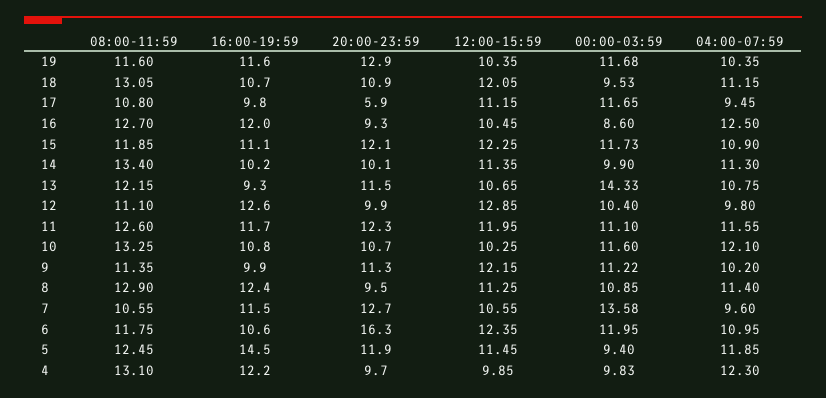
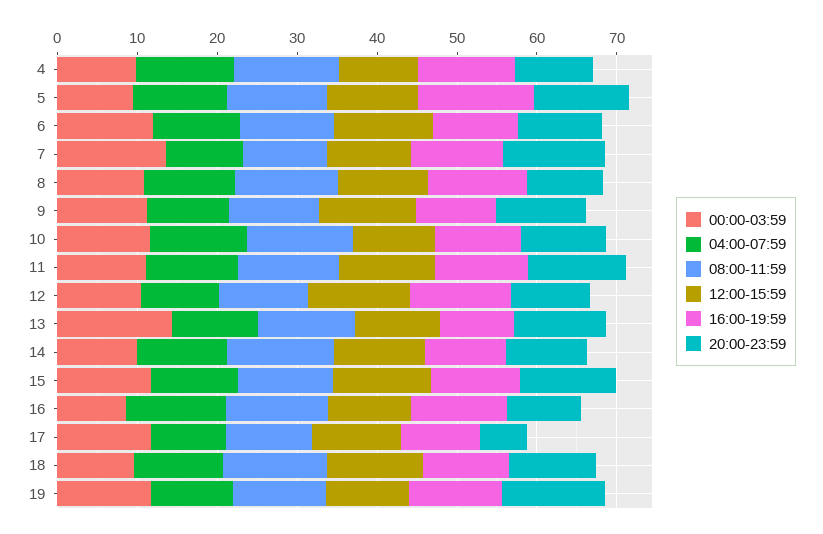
20:00-23:59, 6: 16.3 -> 10

